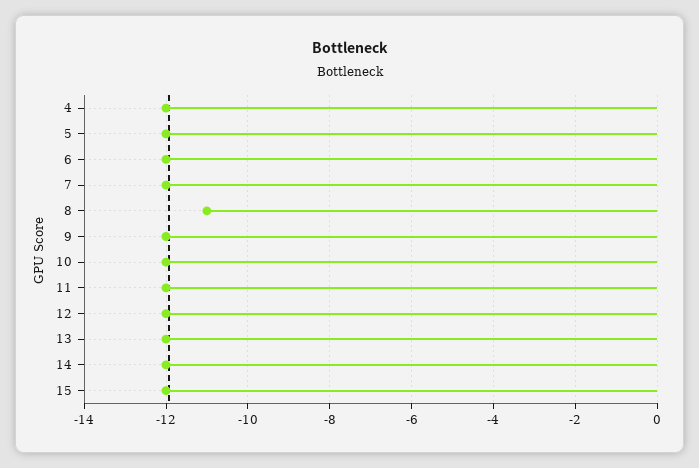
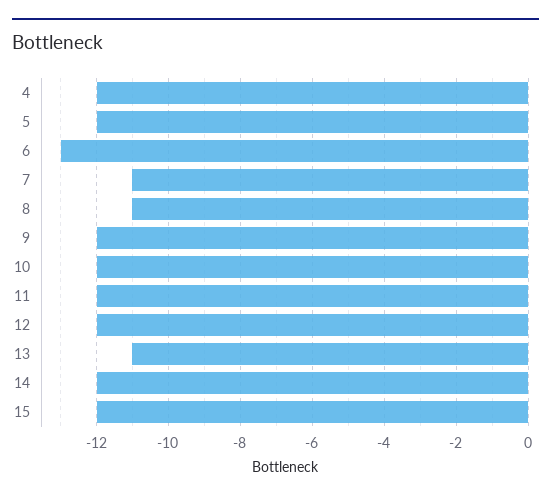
6: -12 -> -13
7: -12 -> -11
13: -12 -> -11

